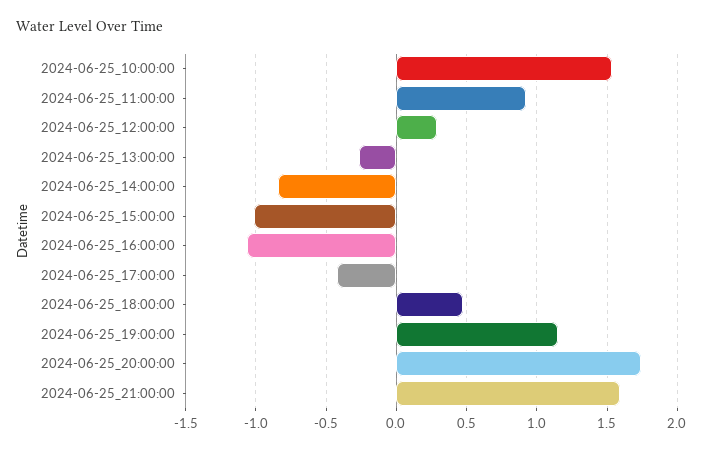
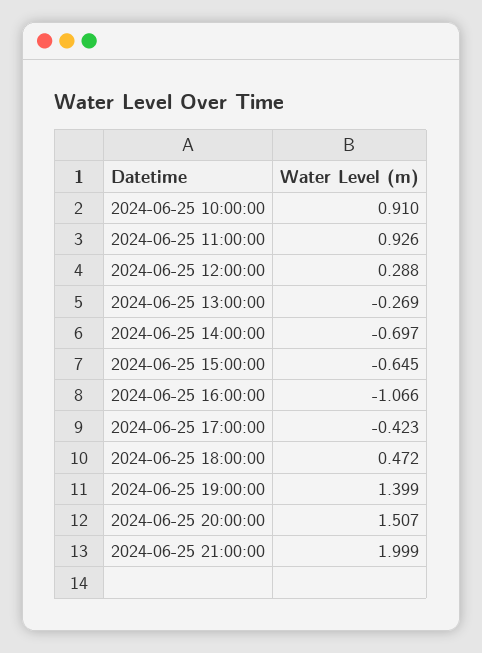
2024-06-25_10:00:00: 1.55 -> 0.91
2024-06-25_14:00:00: -0.85 -> -0.697
2024-06-25_15:00:00: -1 -> -0.645
2024-06-25_19:00:00: 1.15 -> 1.399
2024-06-25_20:00:00: 1.75 -> 1.507
2024-06-25_21:00:00: 1.6 -> 1.999

